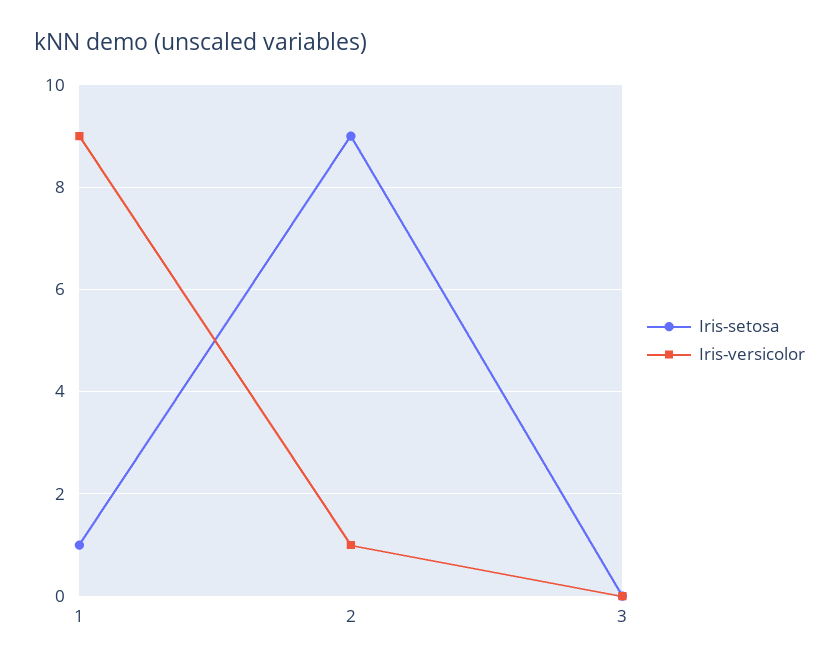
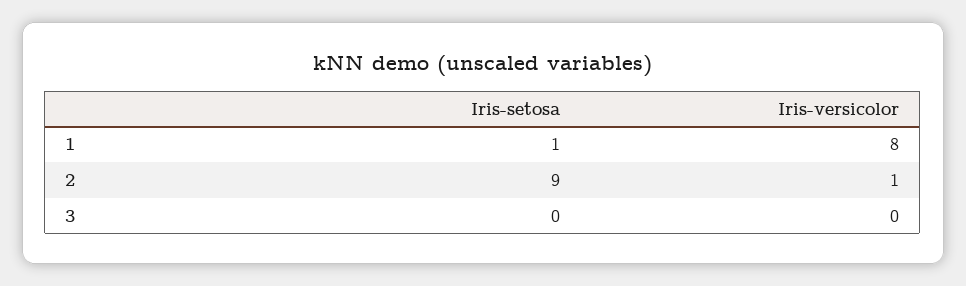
Iris-versicolor, 1: 9 -> 8

